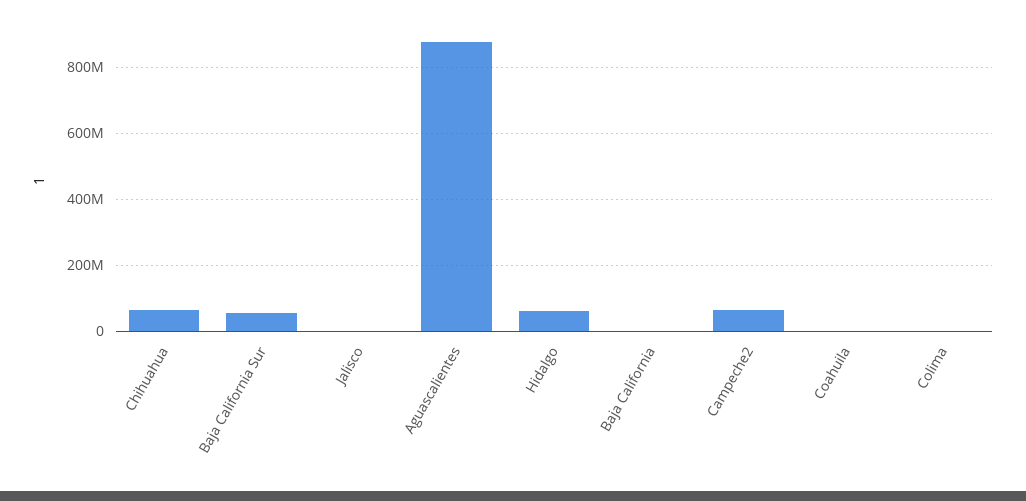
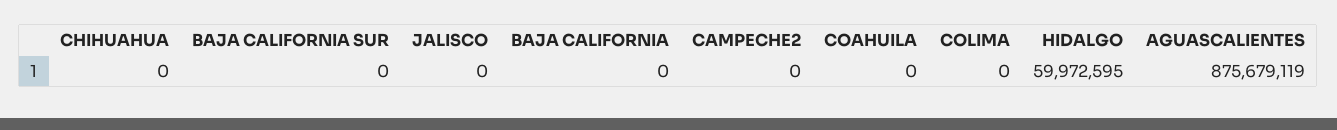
Chihuahua: 60000000 -> 0
Baja California Sur: 60000000 -> 0
Campeche2: 60000000 -> 0

